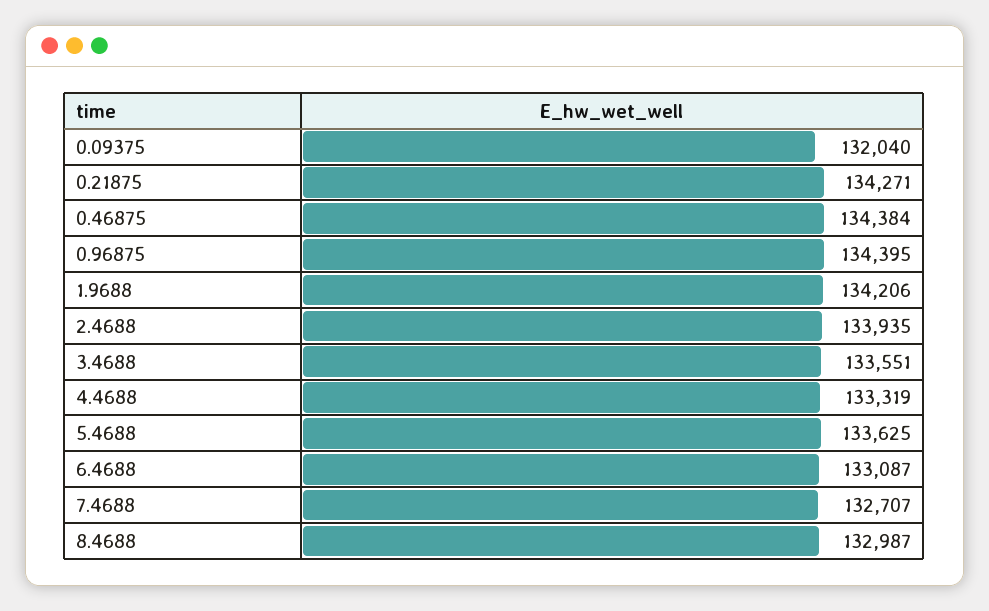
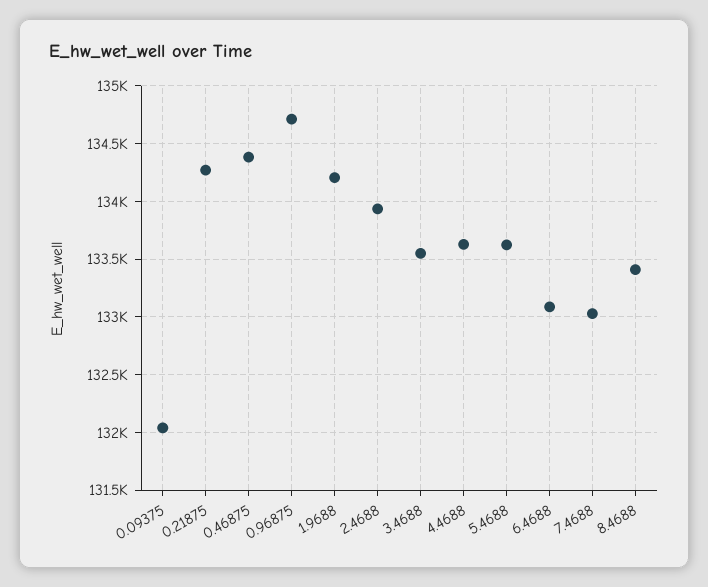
0.96875: 134395 -> 134700
4.4688: 133319 -> 133600
7.4688: 132707 -> 133000
8.4688: 132987 -> 133400

